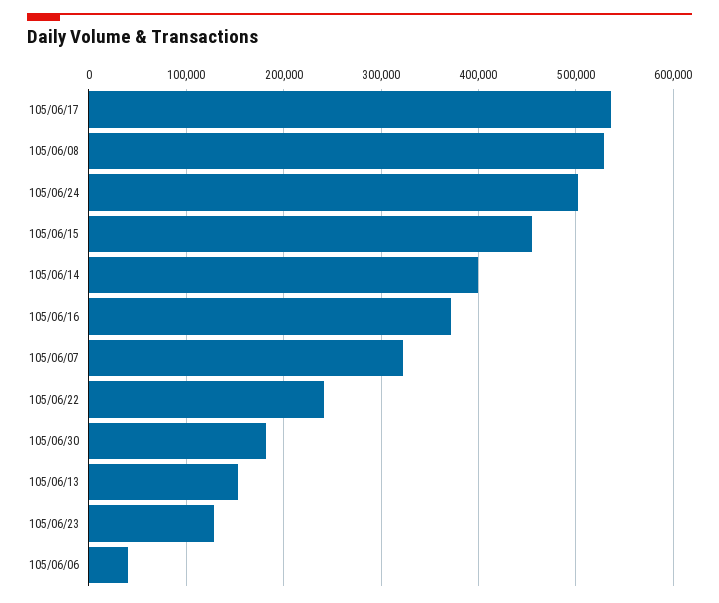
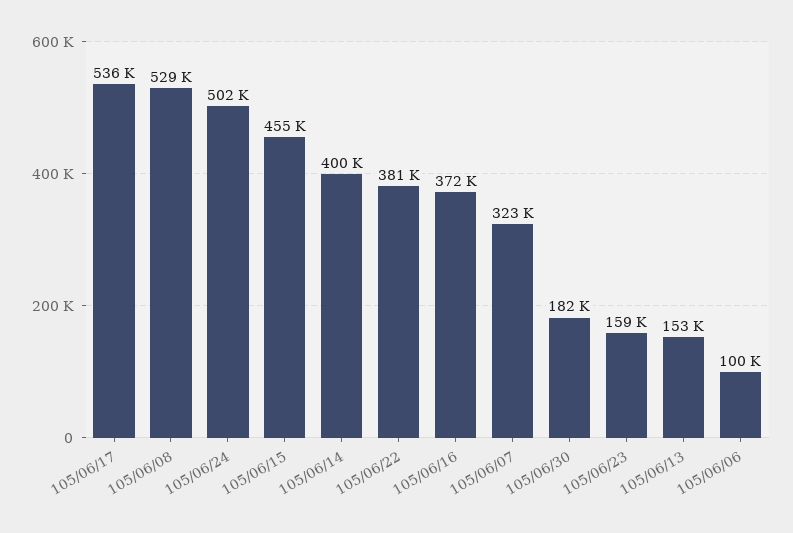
105/06/22: 240000 -> 381000
105/06/23: 130000 -> 159000
105/06/06: 40000 -> 100000

